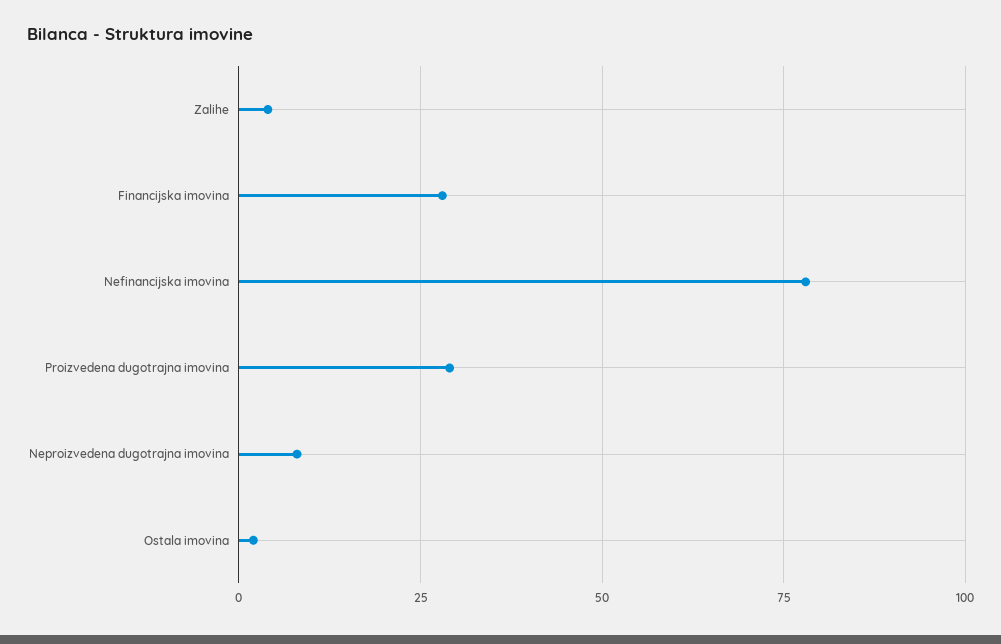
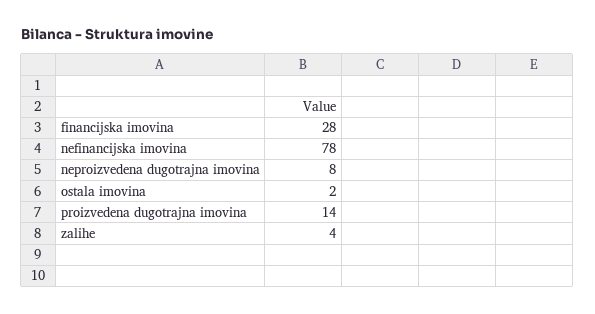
Proizvedena dugotrajna imovina: 30 -> 14

